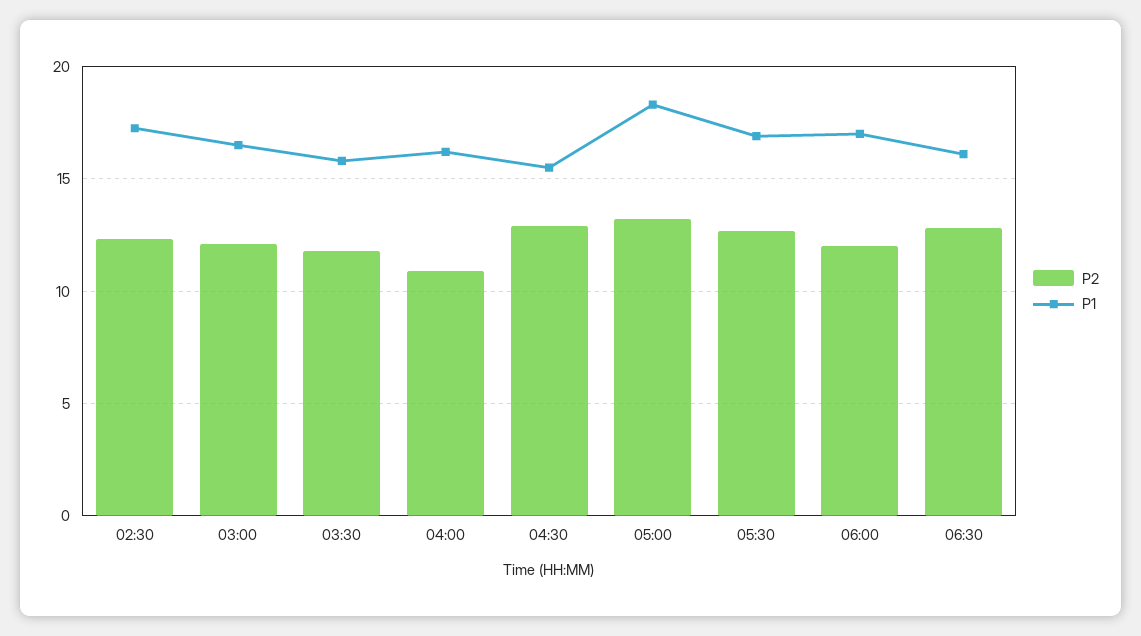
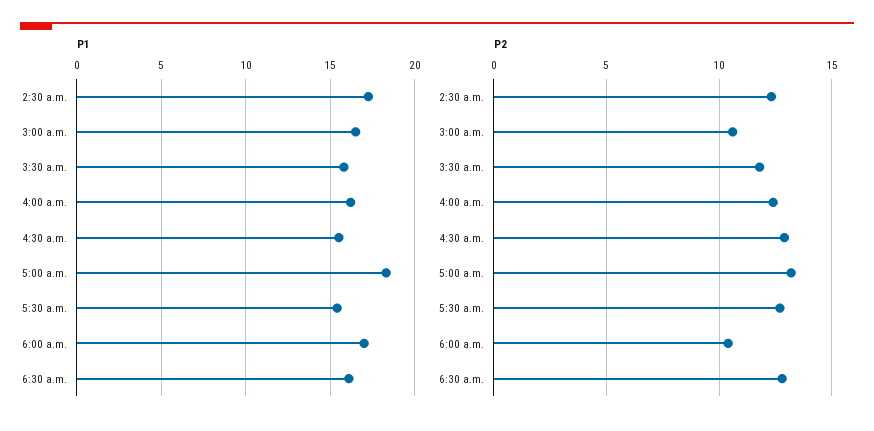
P2, 03:00: 12 -> 10.5
P2, 04:00: 11 -> 12.5
P1, 05:30: 17 -> 15.5
P2, 06:00: 12 -> 10.5

